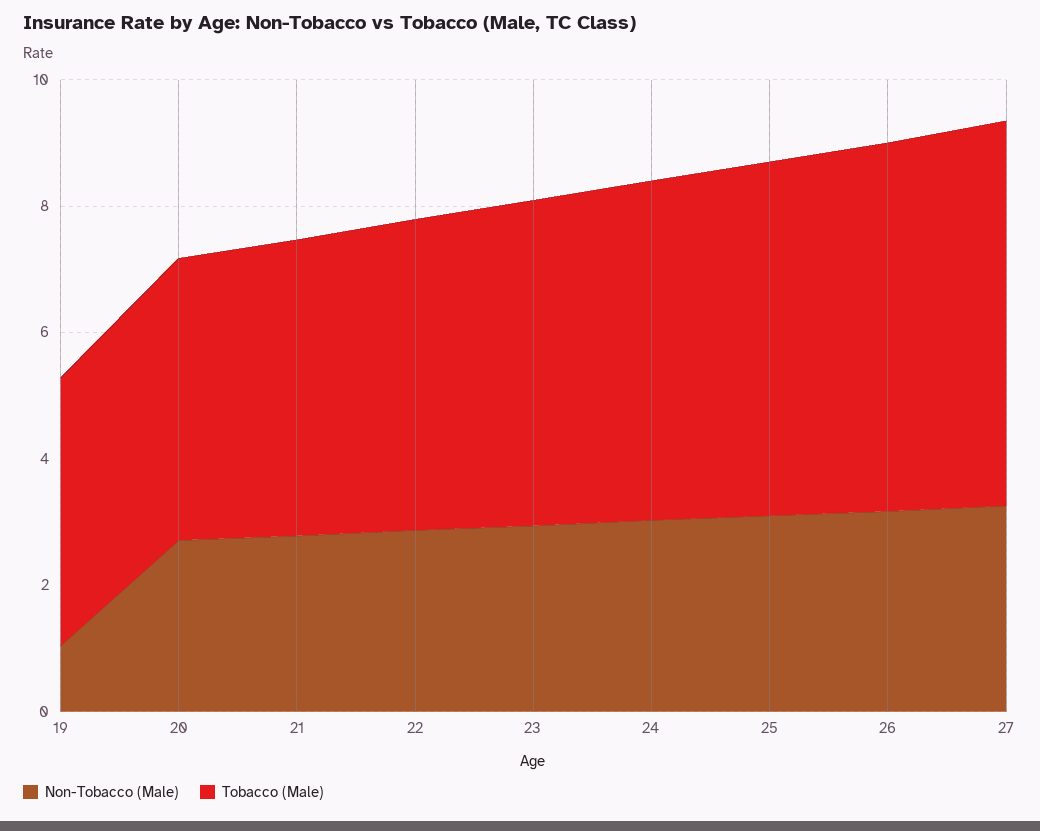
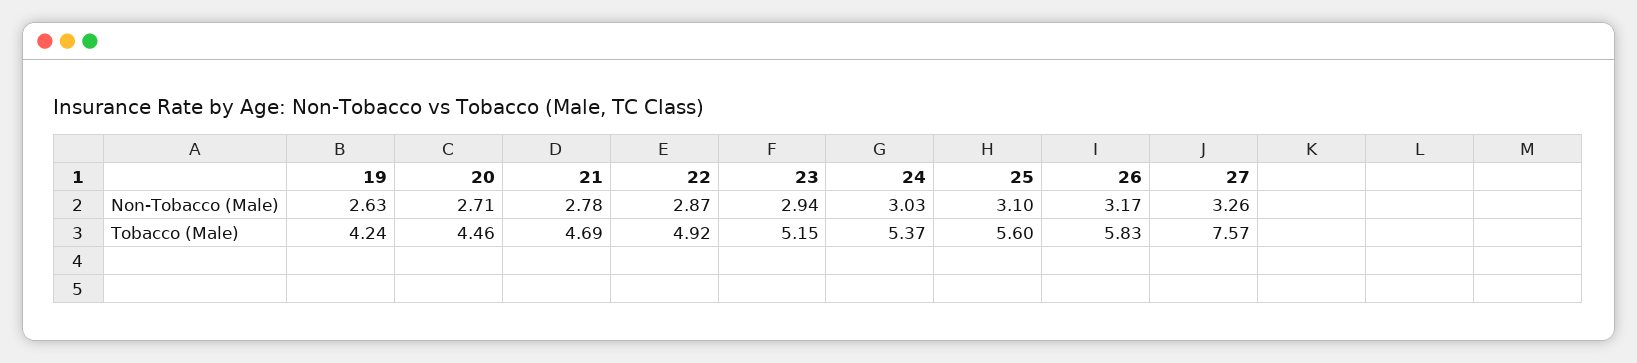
Non-Tobacco (Male), 19: 1 -> 2.63
Tobacco (Male), 27: 6 -> 7.57

